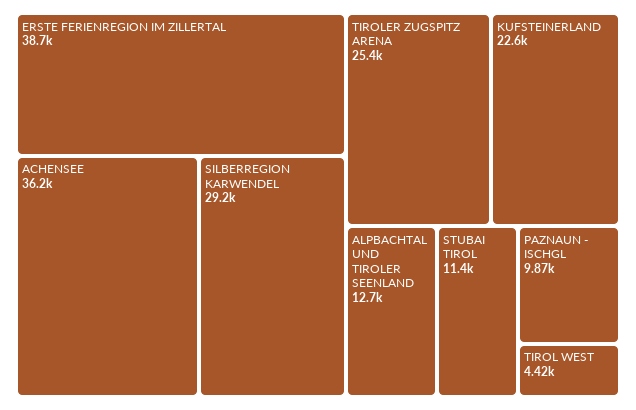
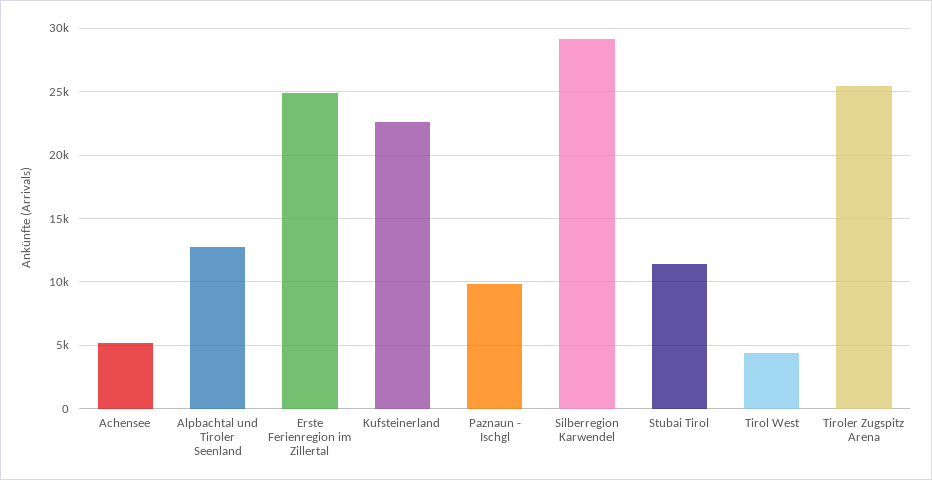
ERSTE FERIENREGION IM ZILLERTAL: 38700 -> 25000
ACHENSEE: 36200 -> 5000

